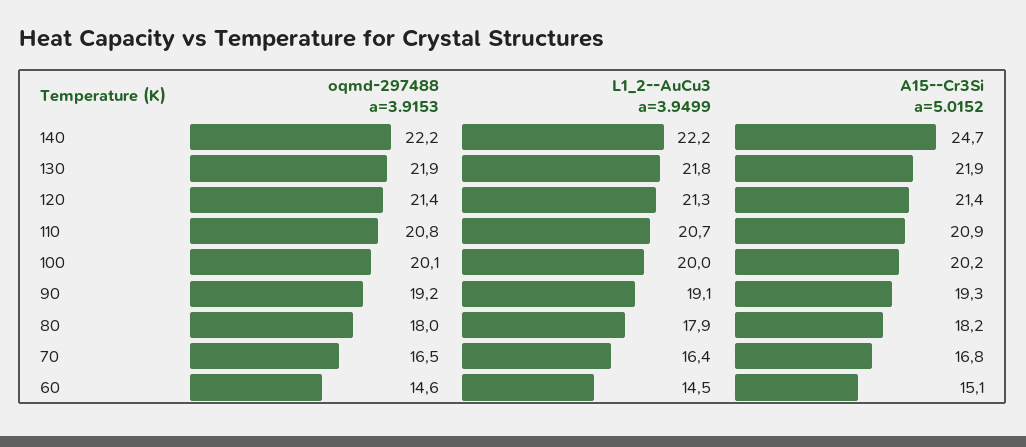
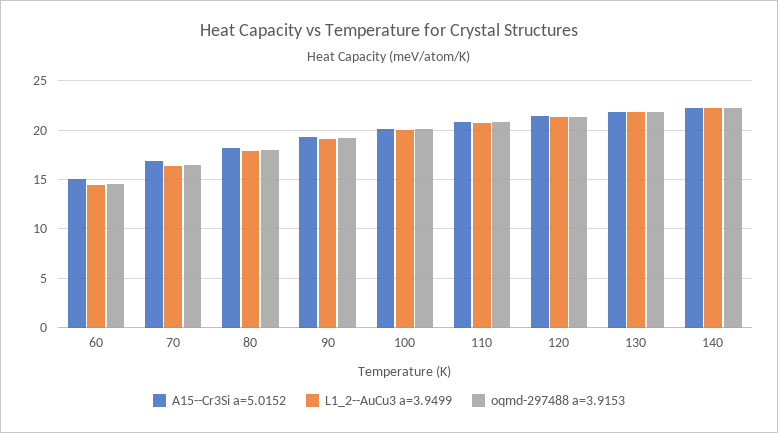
A15--Cr3Si a=5.0152, 140: 24.7 -> 22

